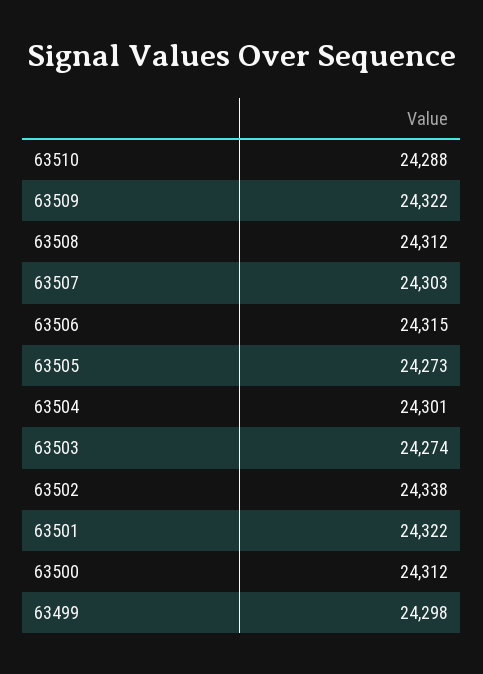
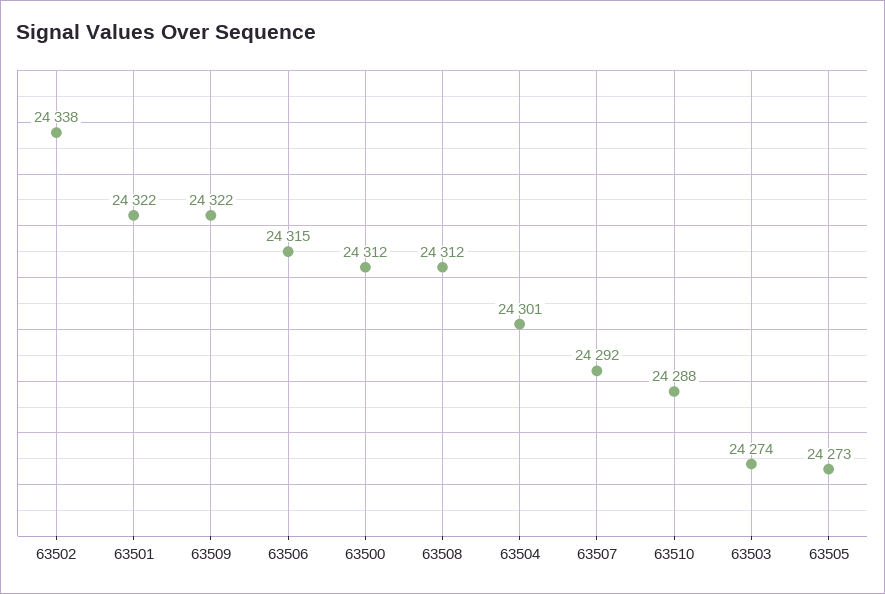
63507: 24303 -> 24292
63499: 24298 -> none

